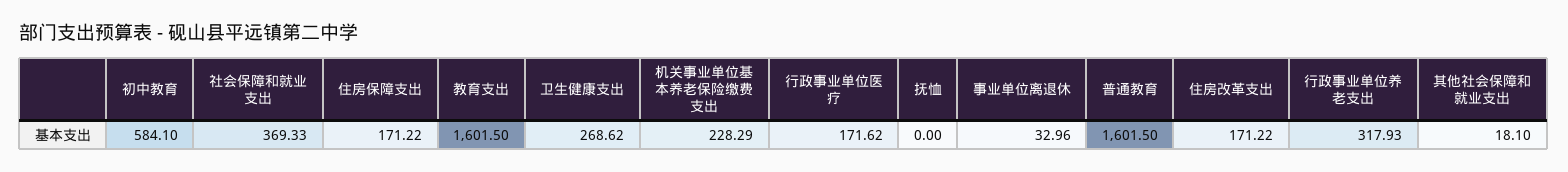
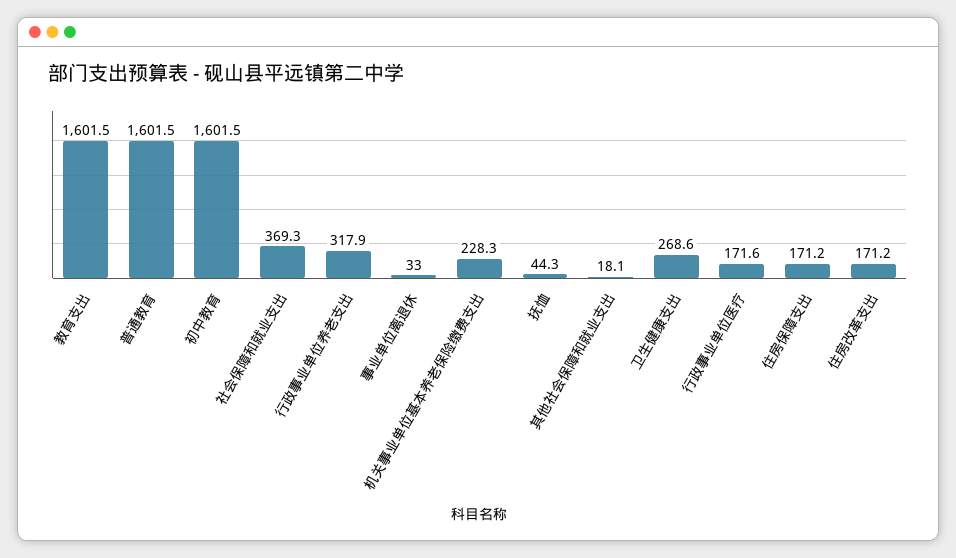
初中教育: 584.1 -> 1601.5
抚恤: 0 -> 44.3

